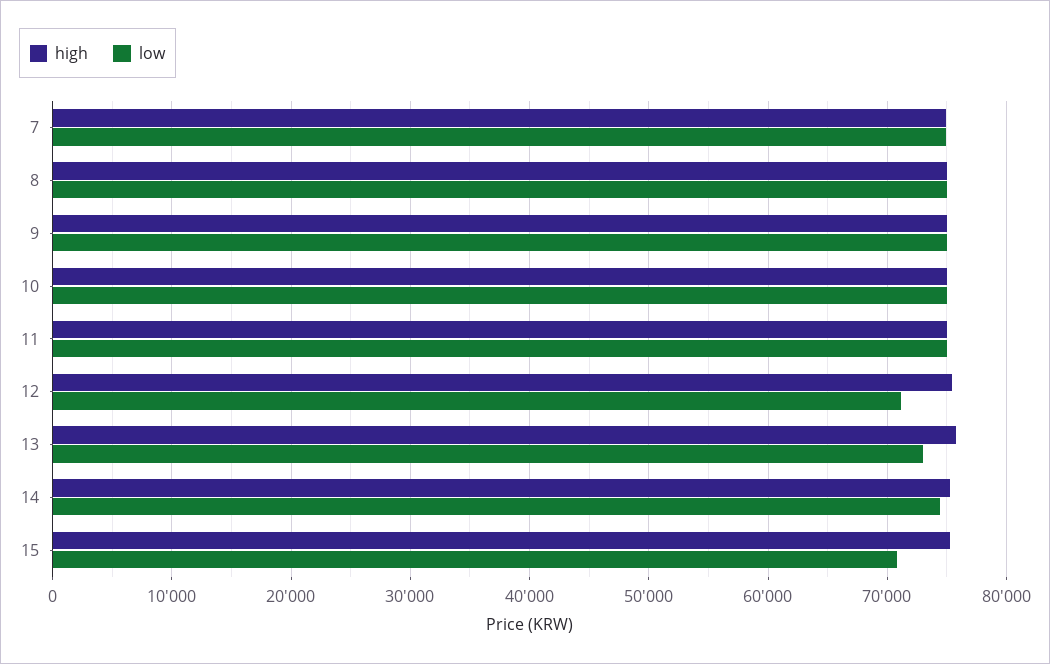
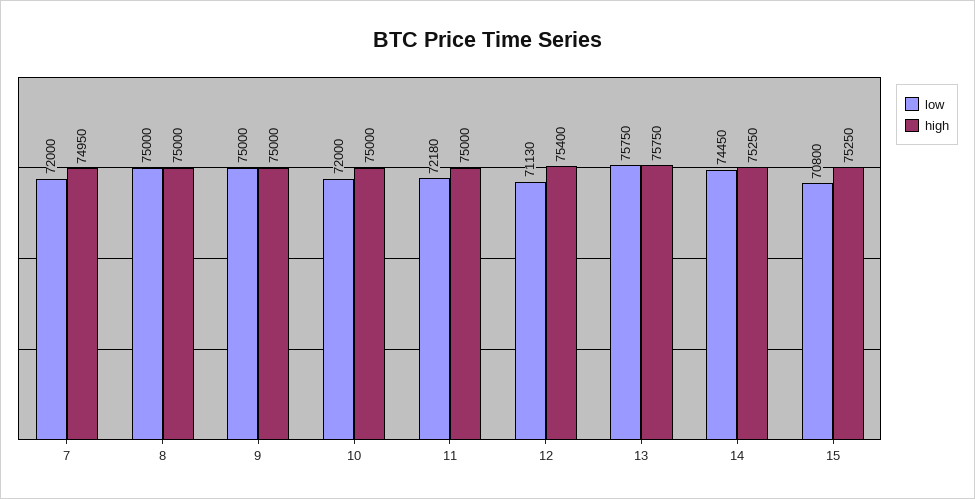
low, 7: 75000 -> 72000
low, 10: 75000 -> 72000
low, 11: 75000 -> 72180
low, 13: 73000 -> 75750

